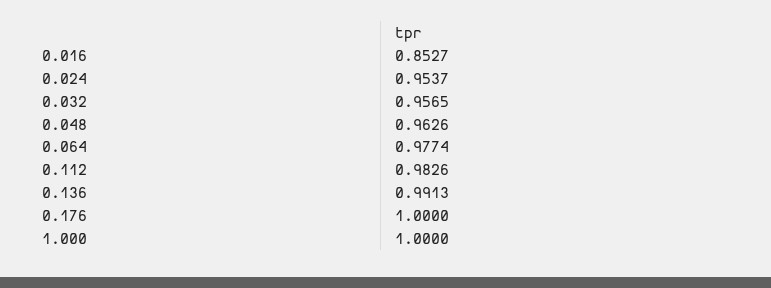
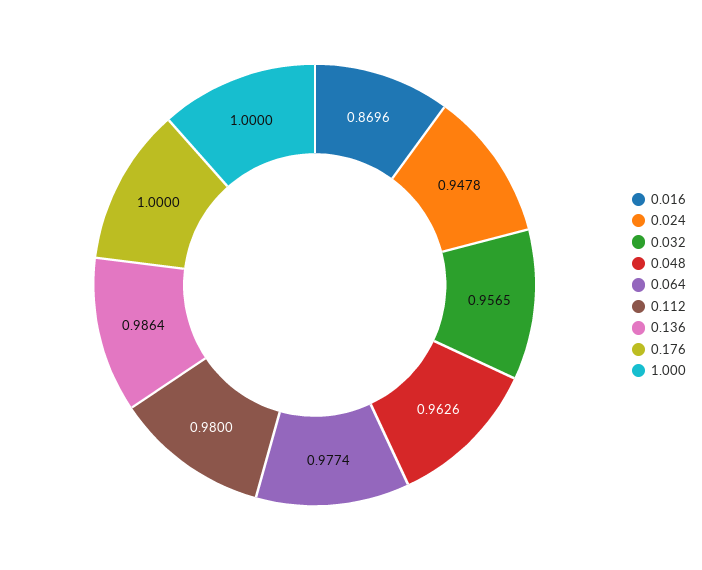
0.016: 0.8527 -> 0.8696
0.024: 0.9537 -> 0.9478
0.112: 0.9826 -> 0.98
0.136: 0.9913 -> 0.9864

